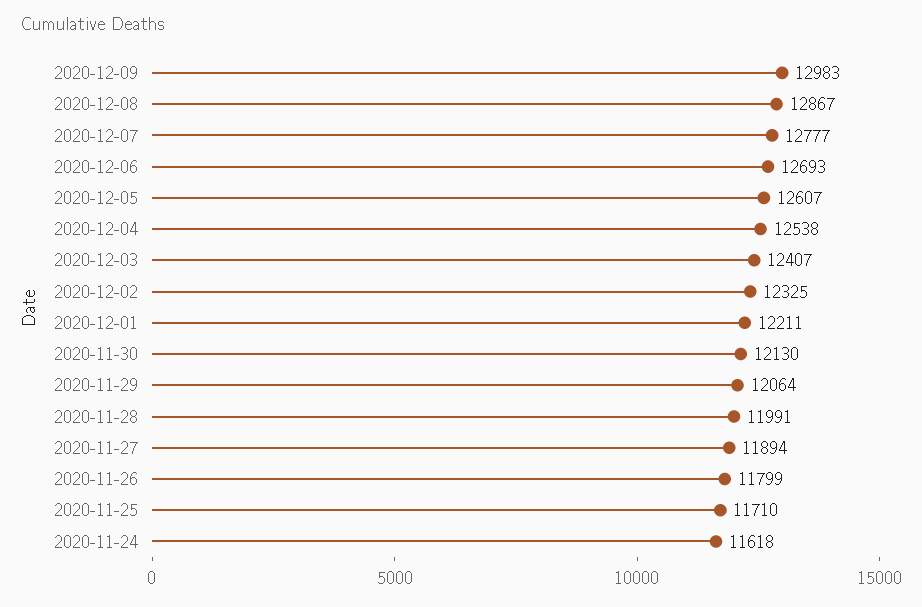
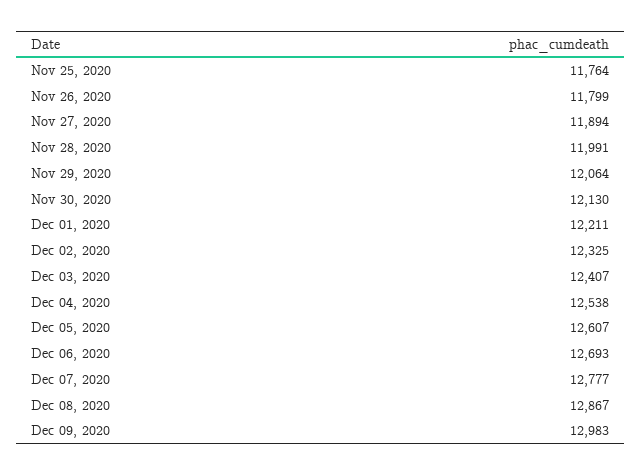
2020-11-25: 11710 -> 11764
2020-11-24: 11618 -> none

